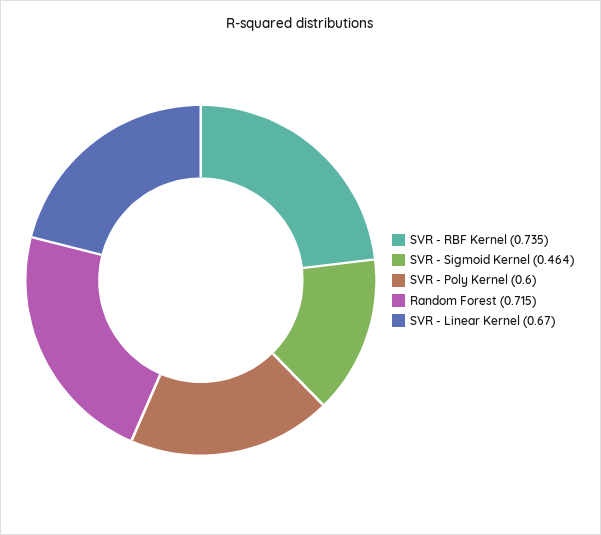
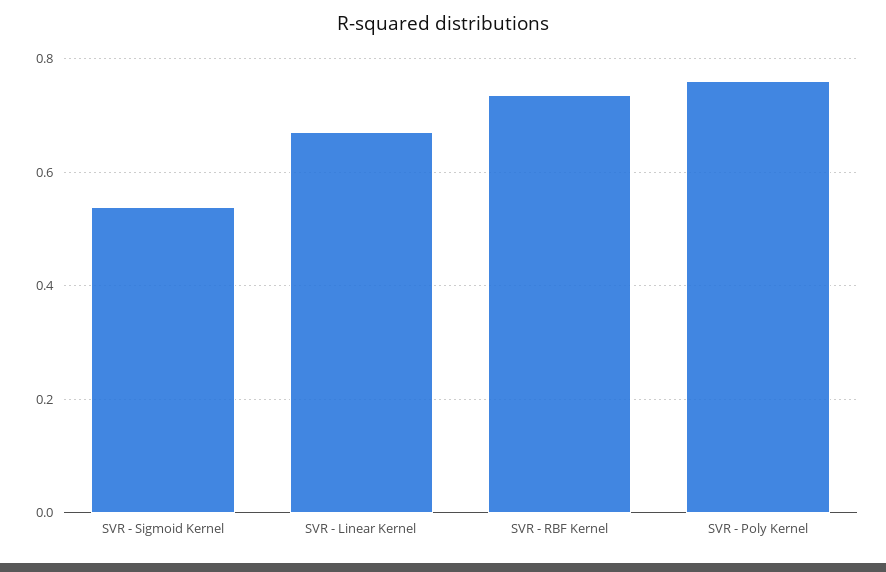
SVR - Sigmoid Kernel: 0.464 -> 0.54
SVR - Poly Kernel: 0.6 -> 0.76
Random Forest: 0.715 -> none

